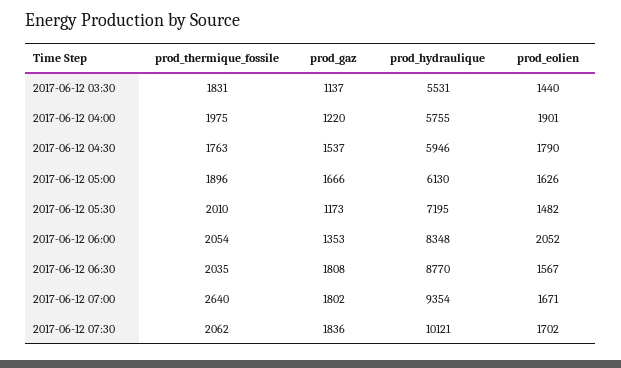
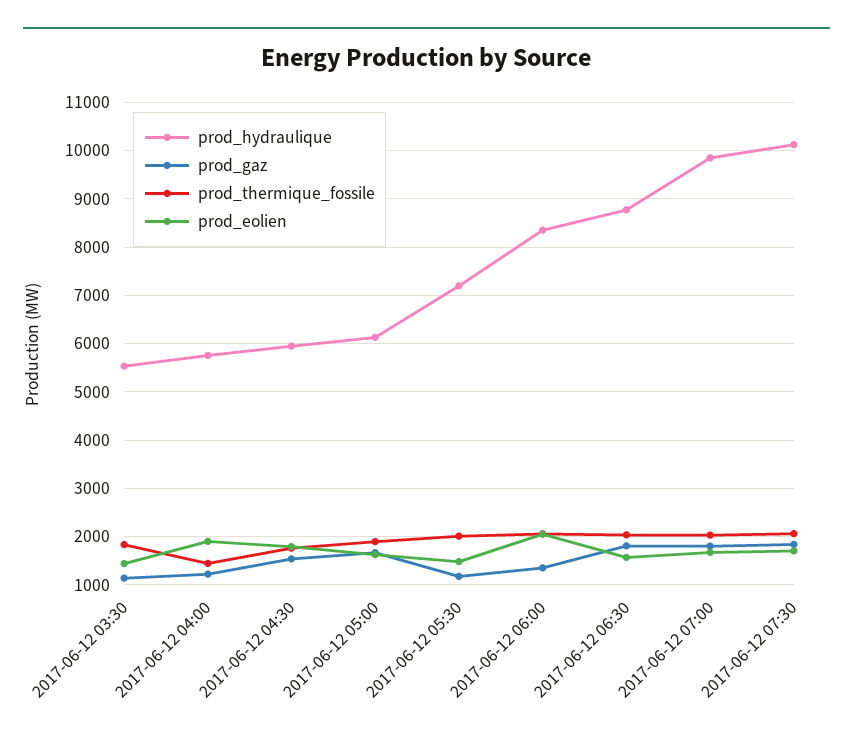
prod_thermique_fossile, 2017-06-12 04:00: 1975 -> 1400
prod_thermique_fossile, 2017-06-12 07:00: 2640 -> 2000
prod_hydraulique, 2017-06-12 07:00: 9354 -> 9800

